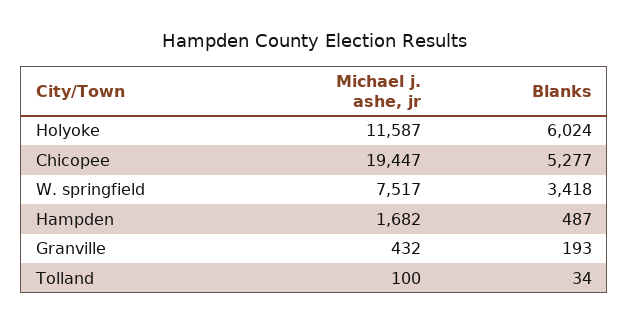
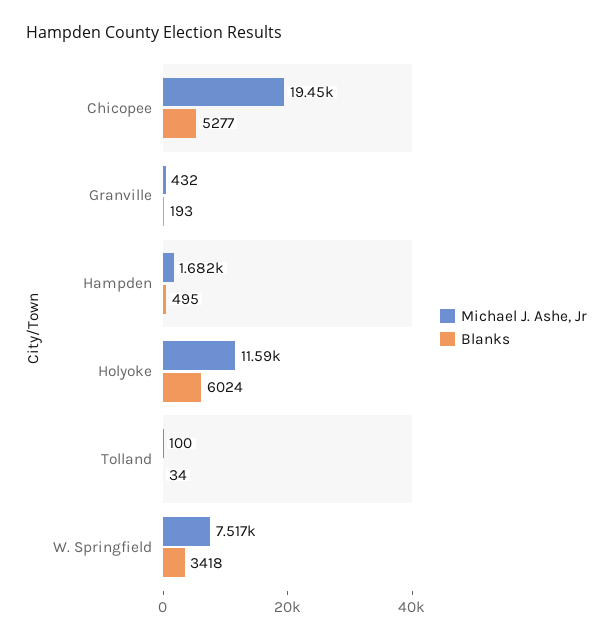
Blanks, Hampden: 487 -> 495

